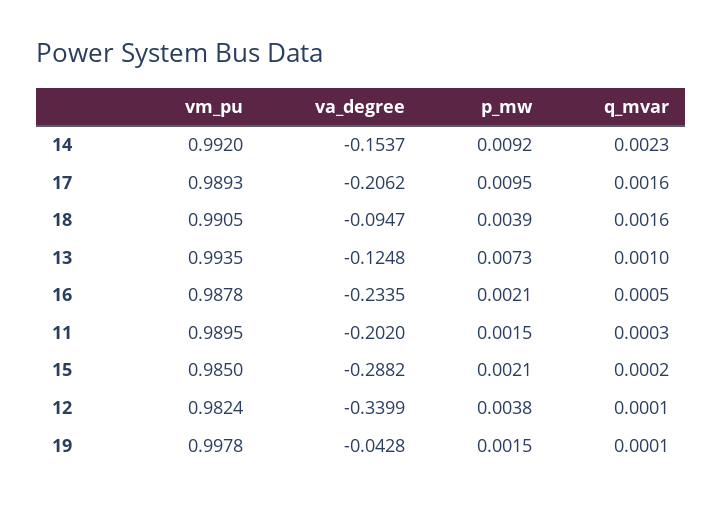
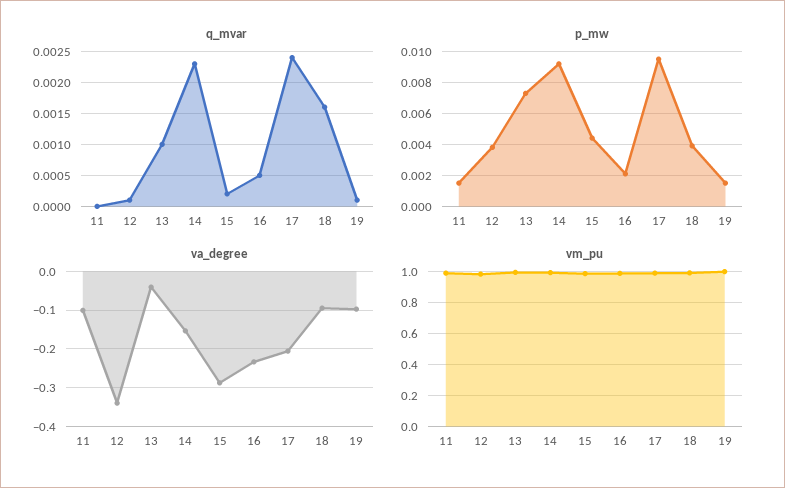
q_mvar, 17: 0.0016 -> 0.0024
va_degree, 13: -0.1248 -> -0.04
va_degree, 11: -0.202 -> -0.1
q_mvar, 11: 0.0003 -> 0
p_mw, 15: 0.0021 -> 0.0045
va_degree, 19: -0.0428 -> -0.1

